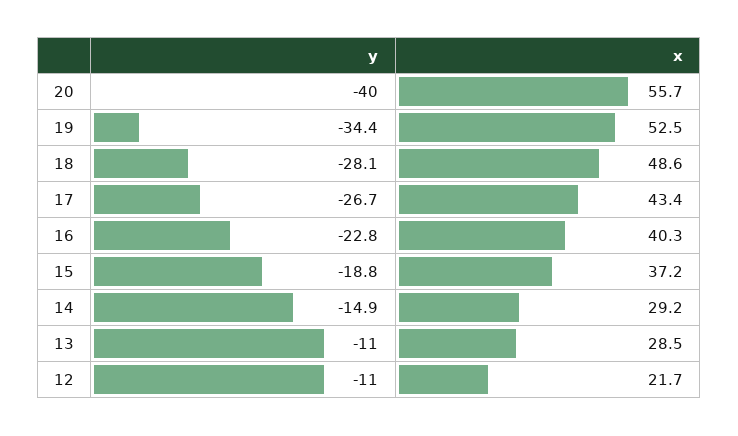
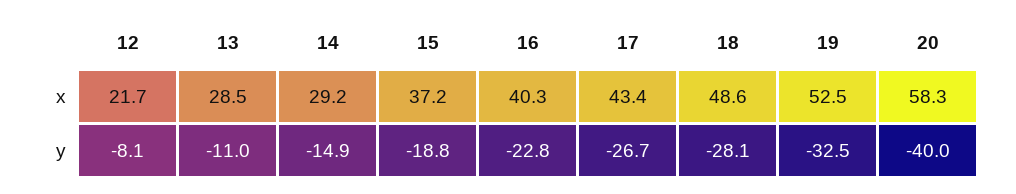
x, 20: 55.7 -> 58.3
y, 19: -34.4 -> -32.5
y, 12: -11 -> -8.1

